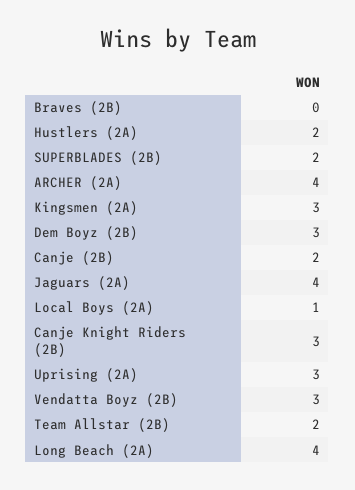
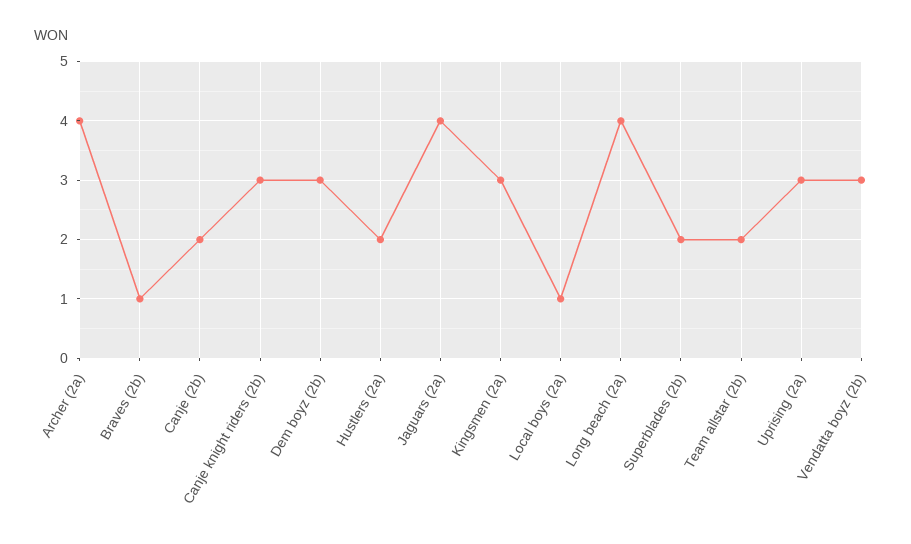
Braves (2B): 0 -> 1

